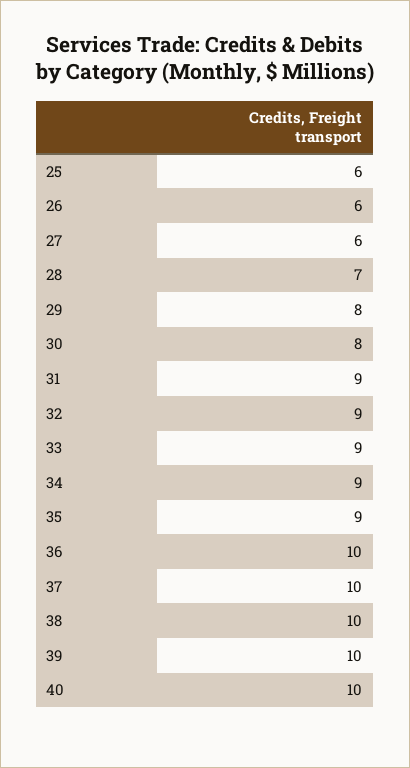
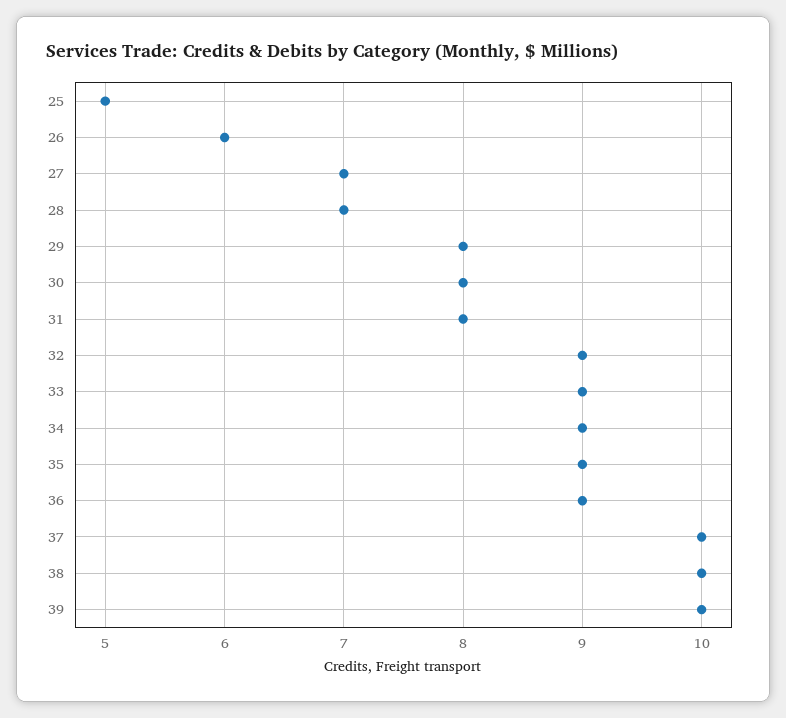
25: 6 -> 5
27: 6 -> 7
31: 9 -> 8
36: 10 -> 9
40: 10 -> none

